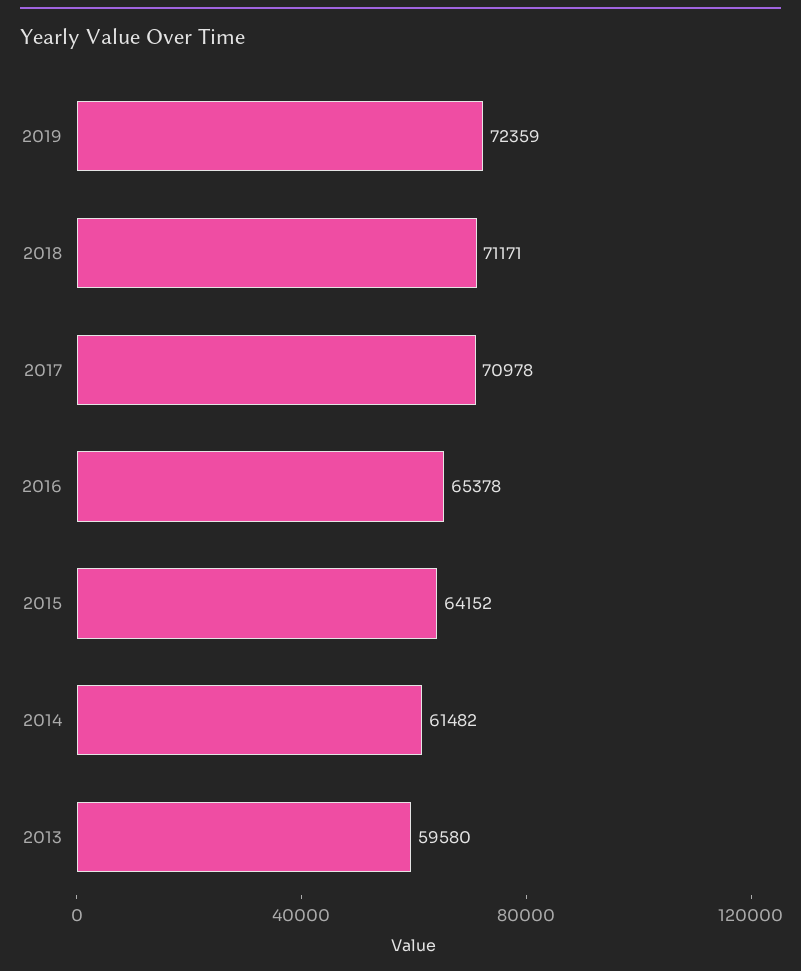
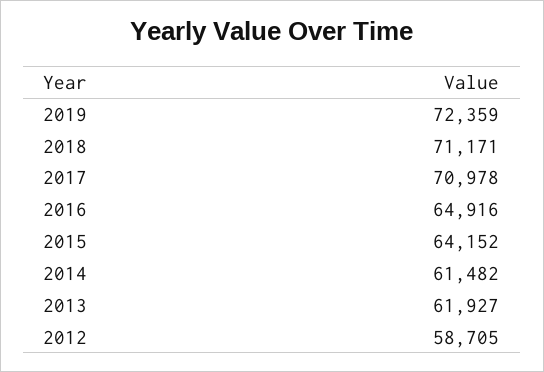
2016: 65378 -> 64916
2013: 59580 -> 61927
2012: none -> 58705

